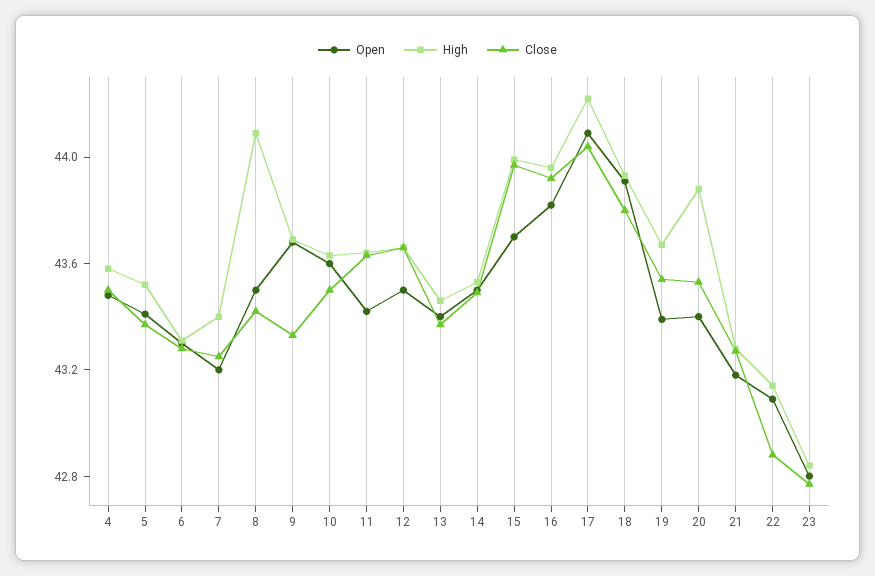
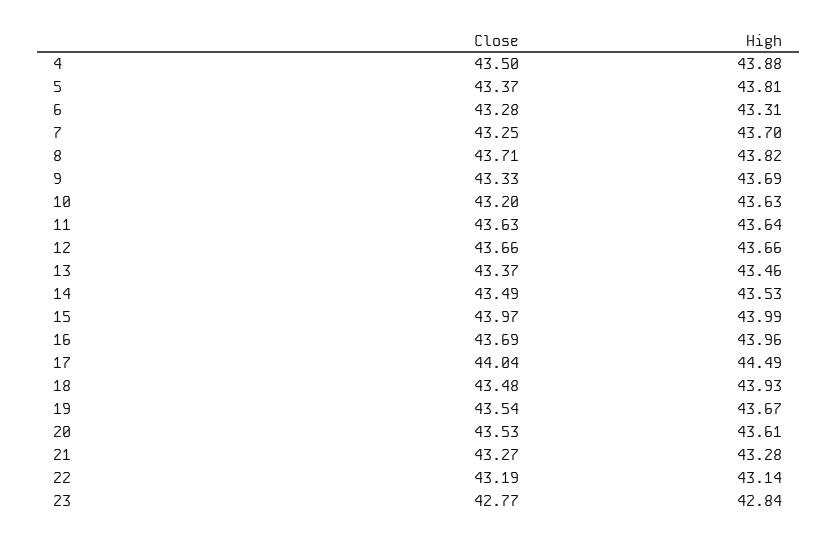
Open, 4: 43.5 -> none
High, 4: 43.6 -> 43.88
Open, 5: 43.4 -> none
High, 5: 43.5 -> 43.81
Open, 6: 43.3 -> none
Open, 7: 43.2 -> none
High, 7: 43.4 -> 43.7
Open, 8: 43.5 -> none
High, 8: 44.1 -> 43.82
Close, 8: 43.4 -> 43.71
Open, 9: 43.7 -> none
Open, 10: 43.6 -> none
Close, 10: 43.5 -> 43.2
Open, 11: 43.4 -> none
Open, 12: 43.5 -> none
Open, 13: 43.4 -> none
Open, 14: 43.5 -> none
Open, 15: 43.7 -> none
Open, 16: 43.8 -> none
Close, 16: 43.9 -> 43.69
Open, 17: 44.1 -> none
High, 17: 44.2 -> 44.49
Open, 18: 43.9 -> none
Close, 18: 43.8 -> 43.48
Open, 19: 43.4 -> none
Open, 20: 43.4 -> none
High, 20: 43.9 -> 43.61
Open, 21: 43.2 -> none
Open, 22: 43.1 -> none
Close, 22: 42.9 -> 43.19
Open, 23: 42.8 -> none

